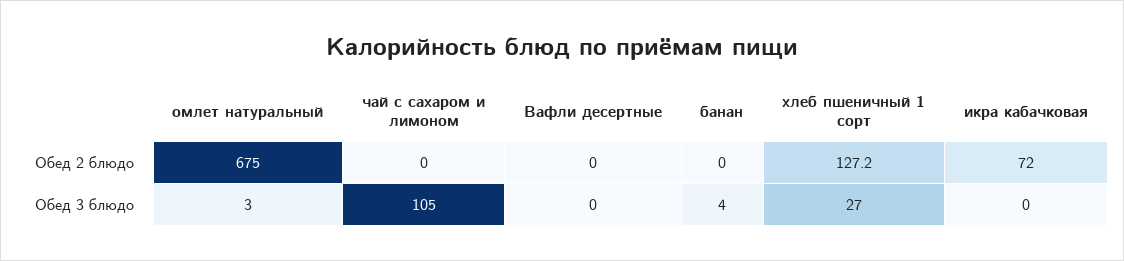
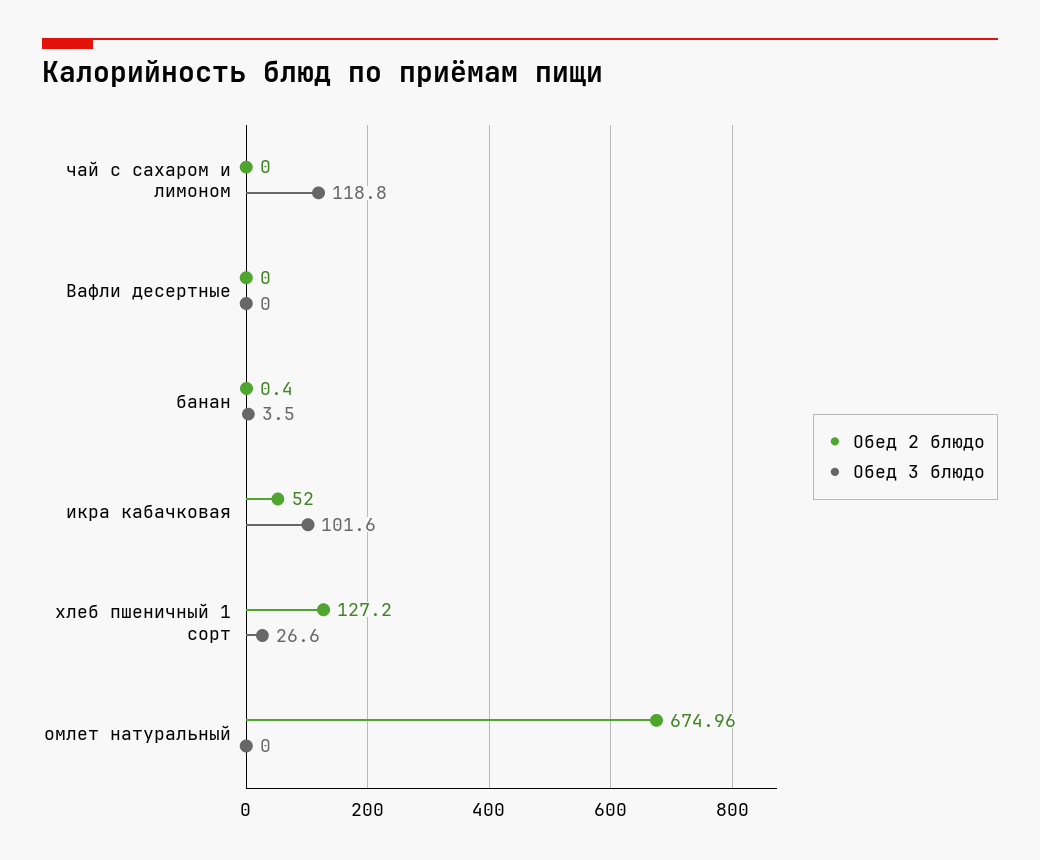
Обед 2 блюдо, банан: 0 -> 0.4
Обед 2 блюдо, икра кабачковая: 72 -> 52
Обед 3 блюдо, омлет натуральный: 3 -> 0
Обед 3 блюдо, чай с сахаром и лимоном: 105 -> 118.8
Обед 3 блюдо, икра кабачковая: 0 -> 101.6

